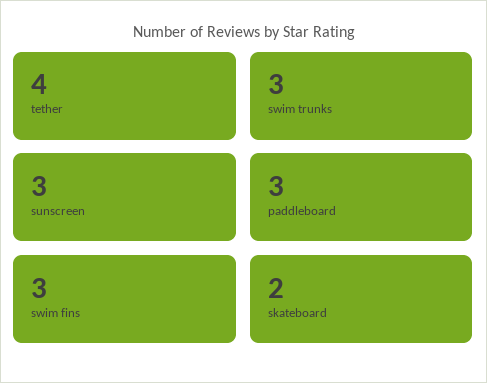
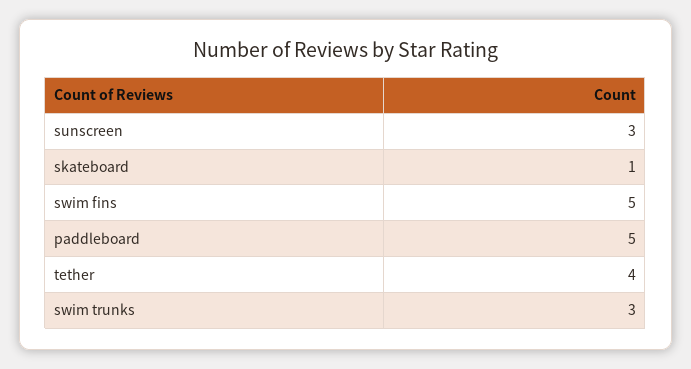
paddleboard: 3 -> 5
swim fins: 3 -> 5
skateboard: 2 -> 1

